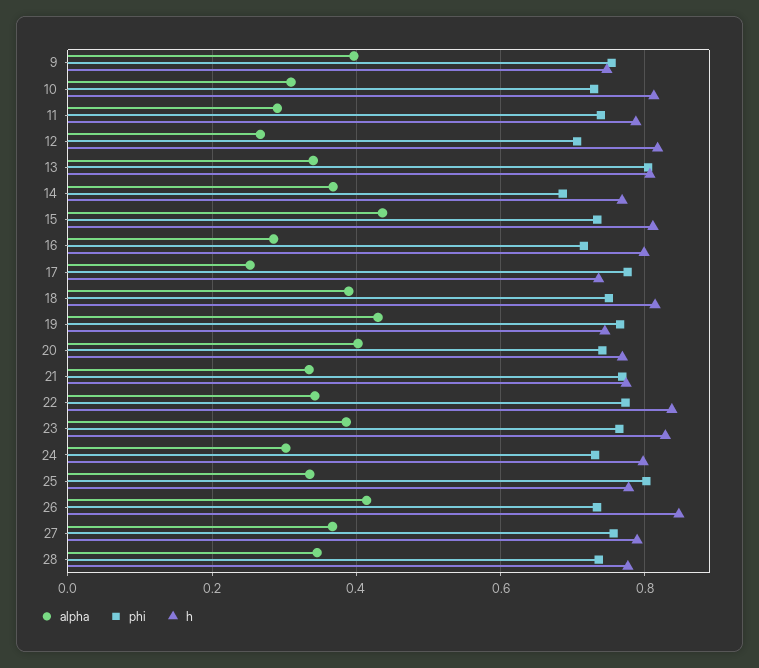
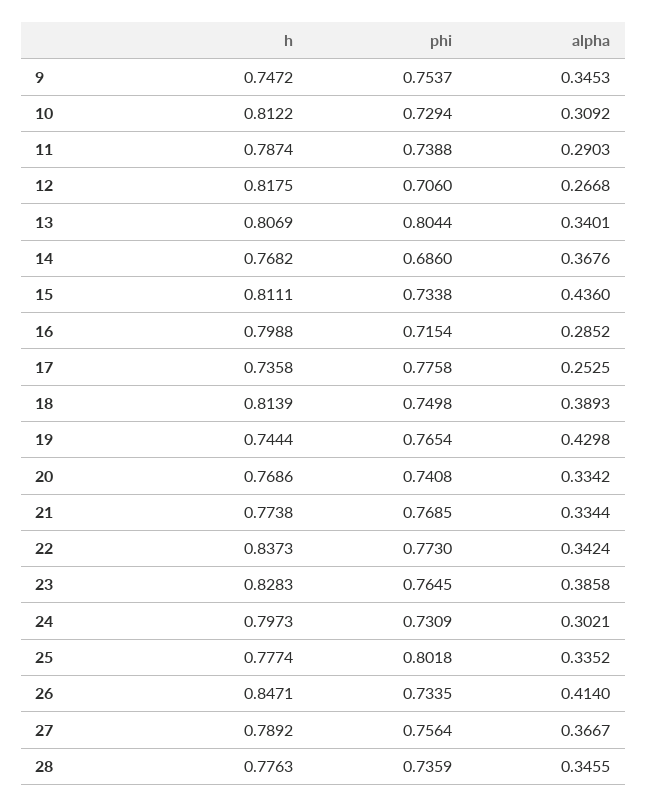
alpha, 9: 0.4 -> 0.3453
alpha, 20: 0.4 -> 0.3342

